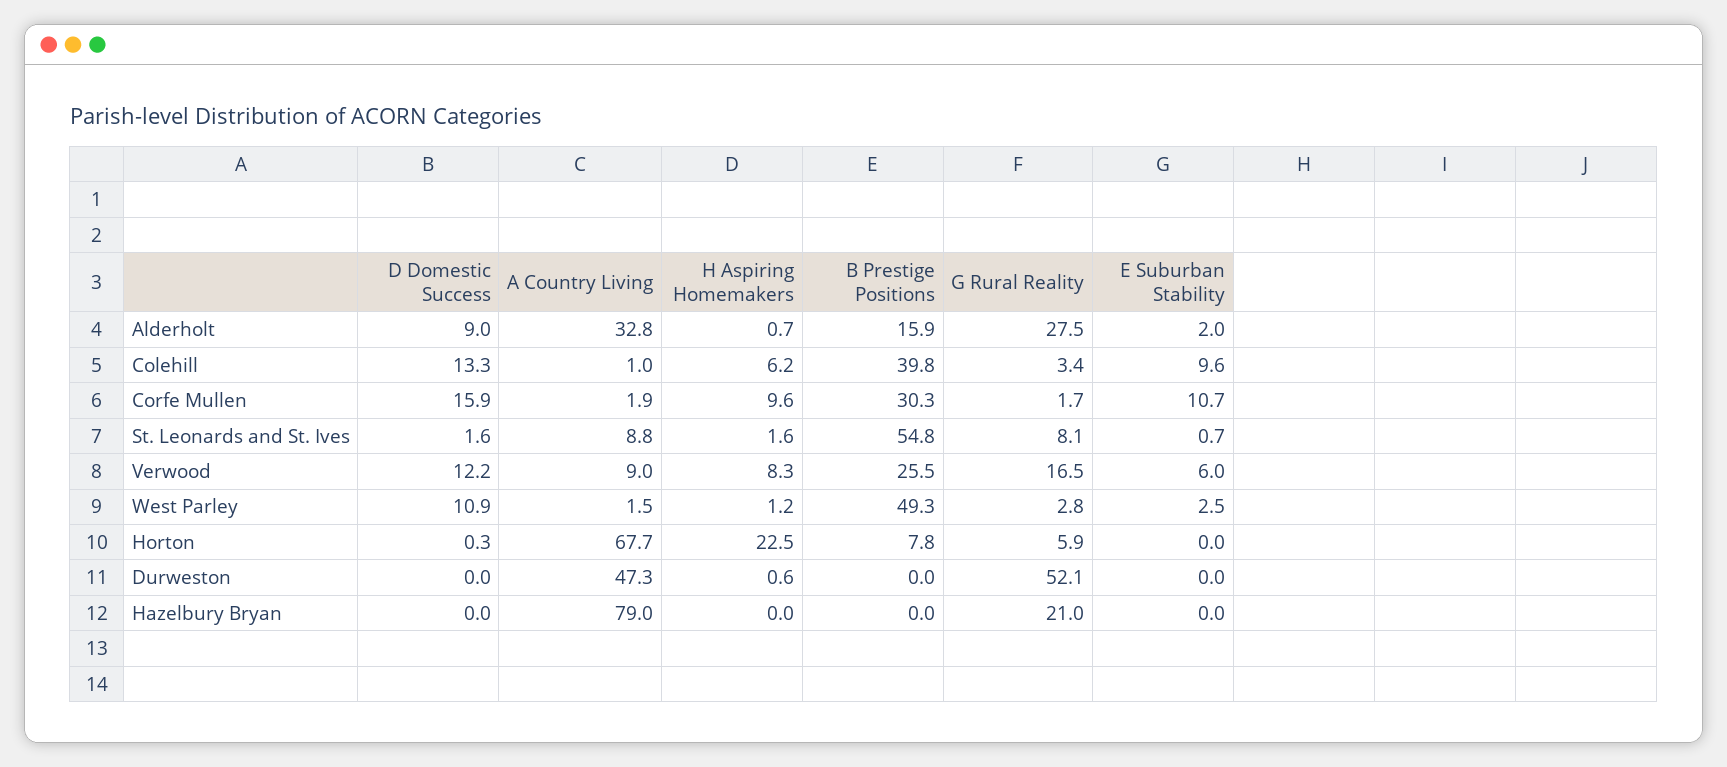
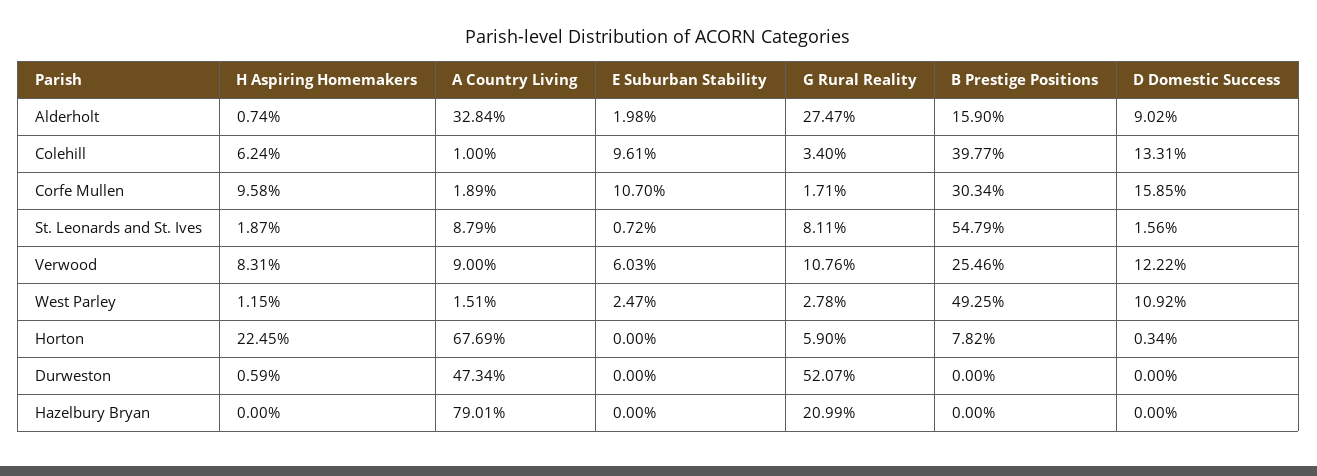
H Aspiring Homemakers, St. Leonards and St. Ives: 1.6 -> 1.87
G Rural Reality, Verwood: 16.5 -> 10.76

